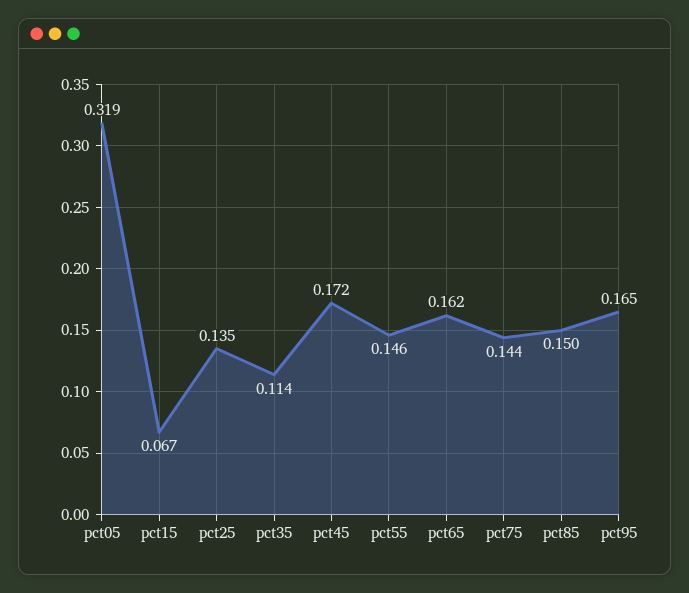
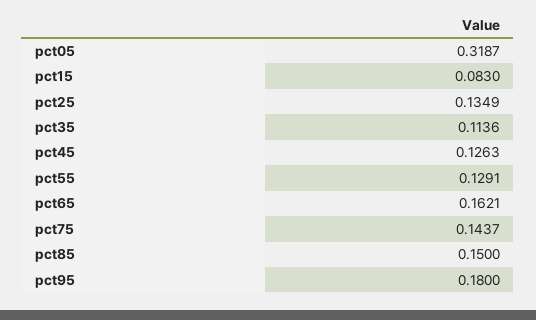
pct15: 0.067 -> 0.083
pct45: 0.172 -> 0.1263
pct55: 0.146 -> 0.1291
pct95: 0.165 -> 0.18

